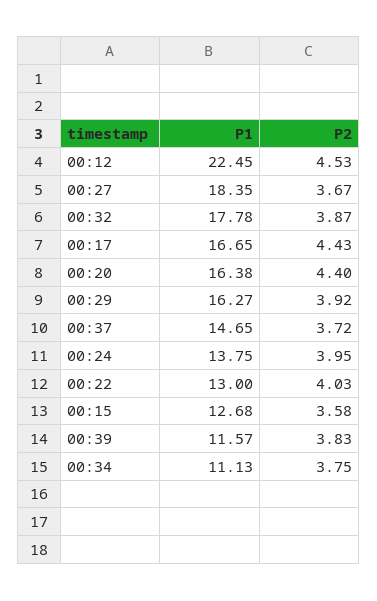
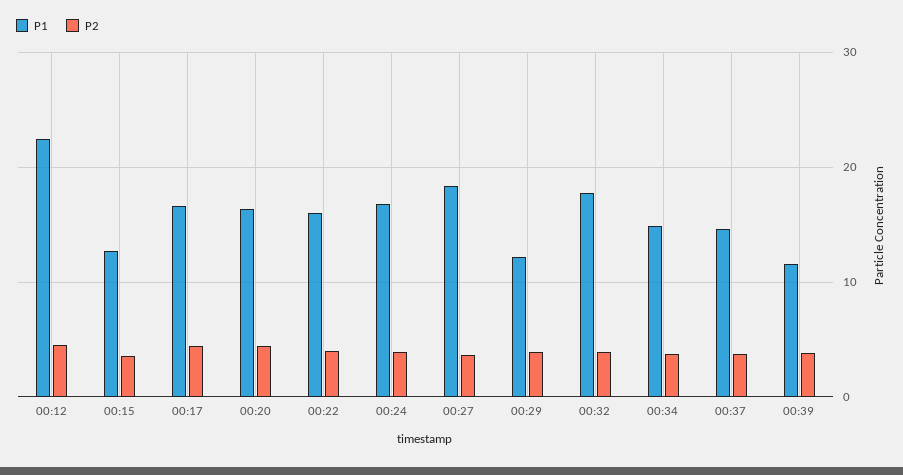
P1, 00:29: 16.27 -> 12
P1, 00:24: 13.75 -> 17
P1, 00:22: 13 -> 16
P1, 00:34: 11.13 -> 15

